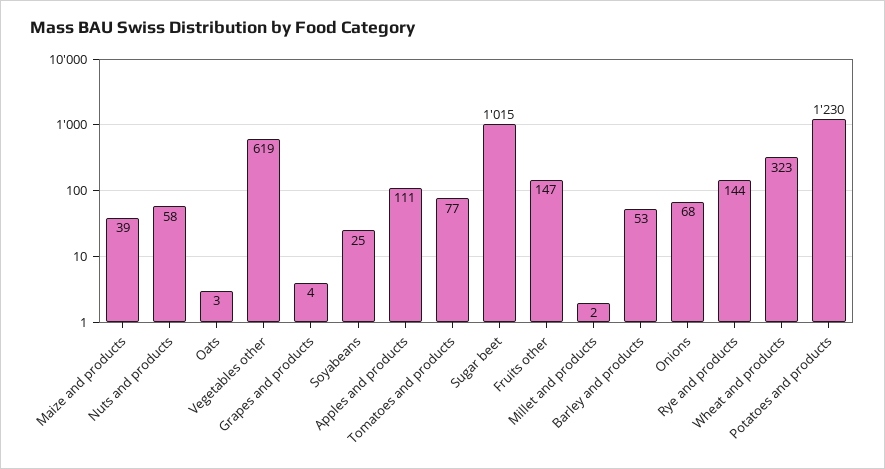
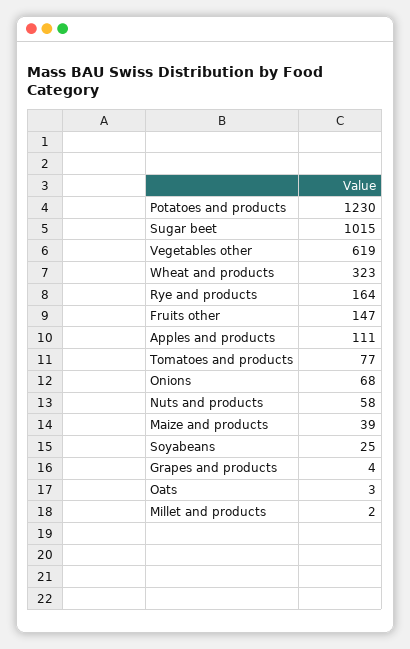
Barley and products: 53 -> none
Rye and products: 144 -> 164

